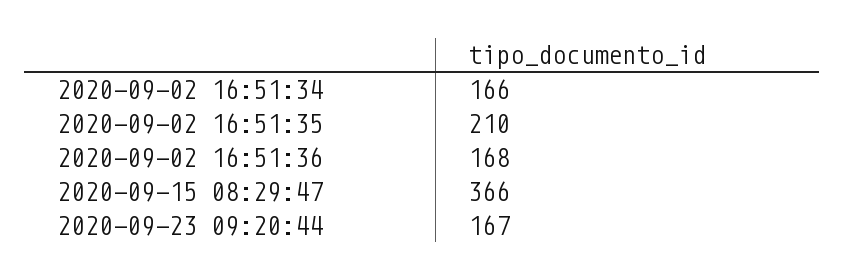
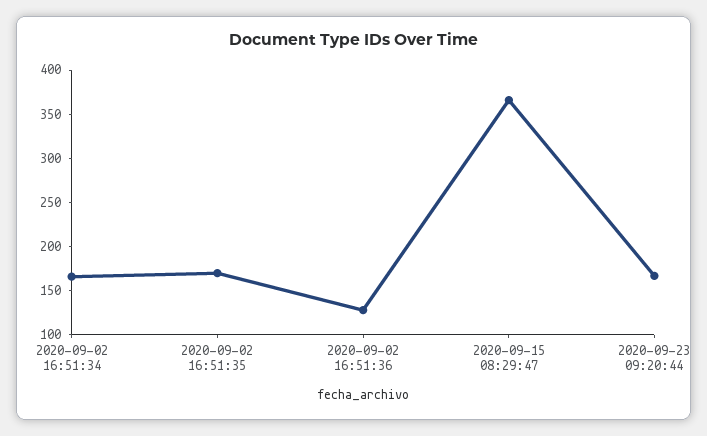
2020-09-02 16:51:35: 210 -> 170
2020-09-02 16:51:36: 168 -> 130

